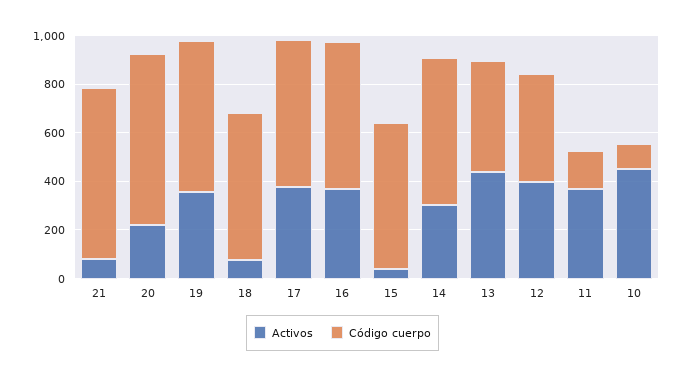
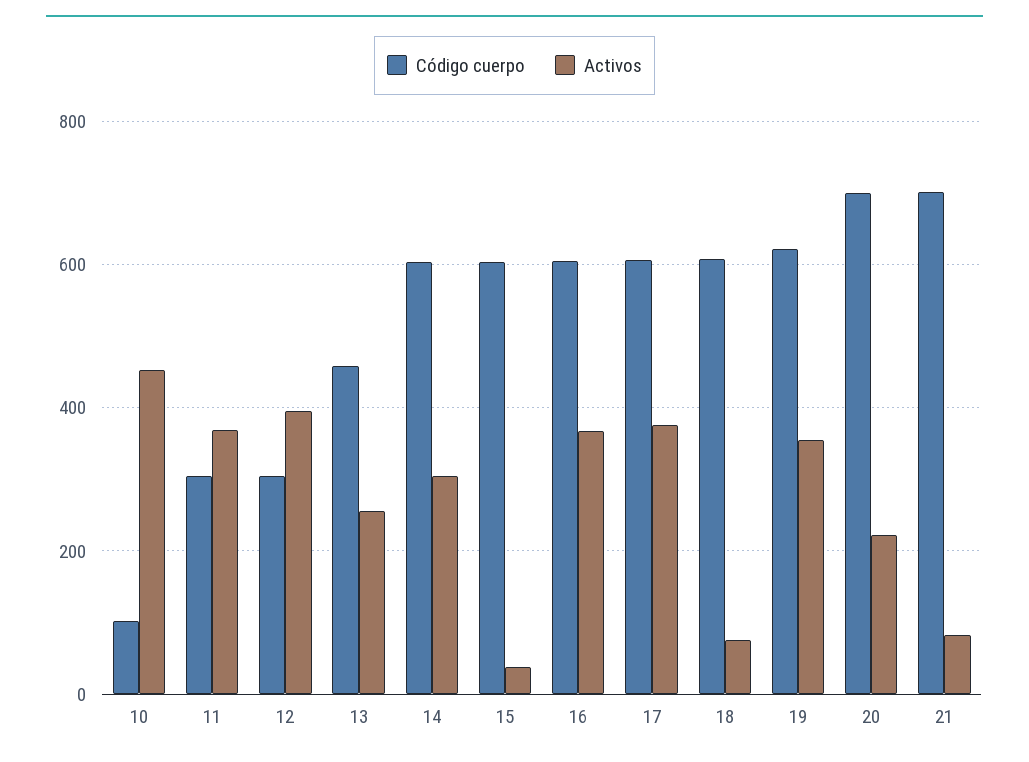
Activos, 13: 450 -> 260
Código cuerpo, 12: 450 -> 300
Código cuerpo, 11: 150 -> 300

